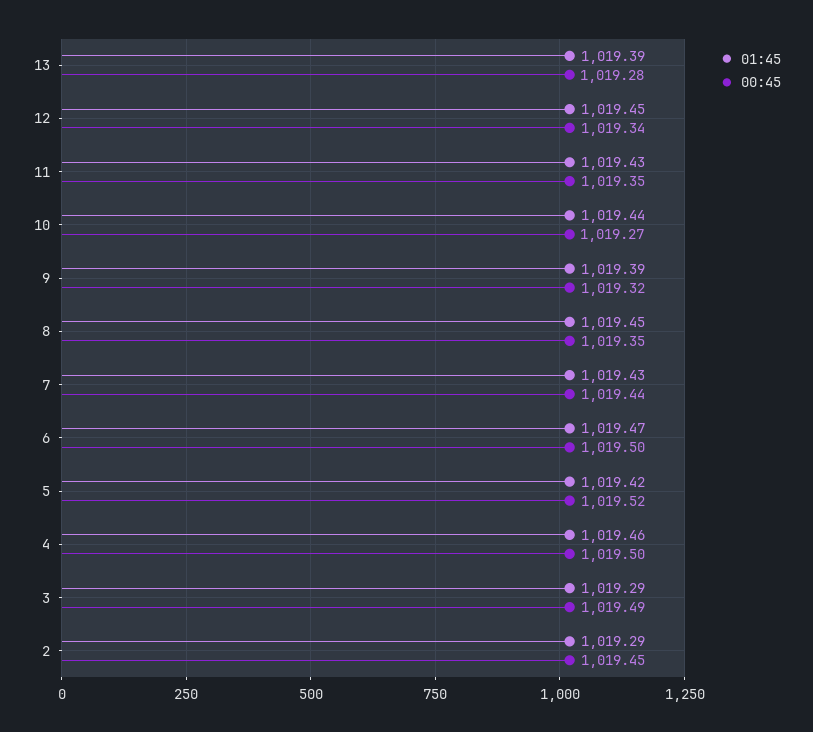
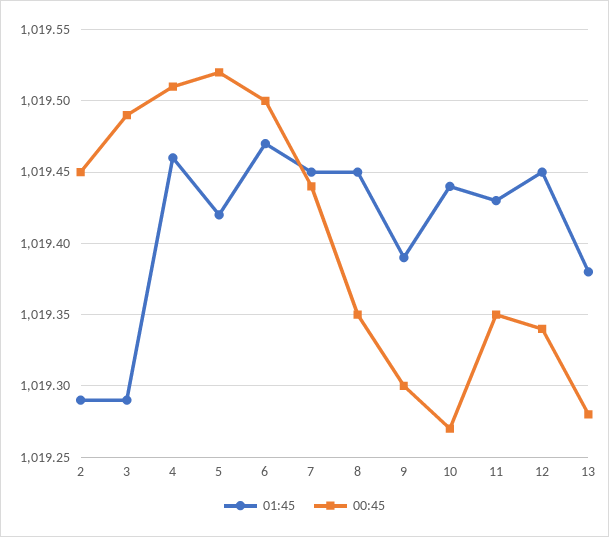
01:45, 13: 1019.39 -> 1019.38
00:45, 9: 1019.32 -> 1019.3
01:45, 7: 1019.43 -> 1019.45
00:45, 4: 1019.5 -> 1019.51

